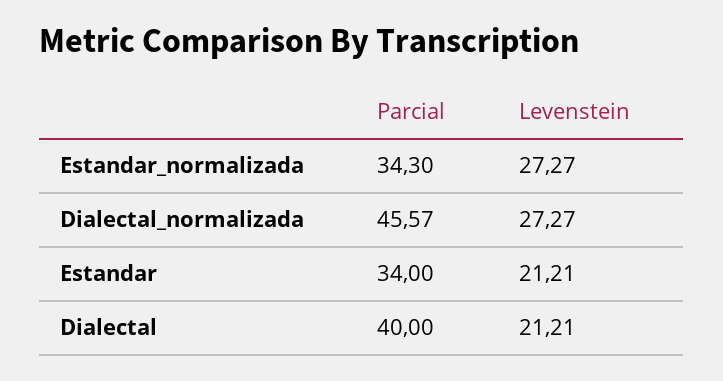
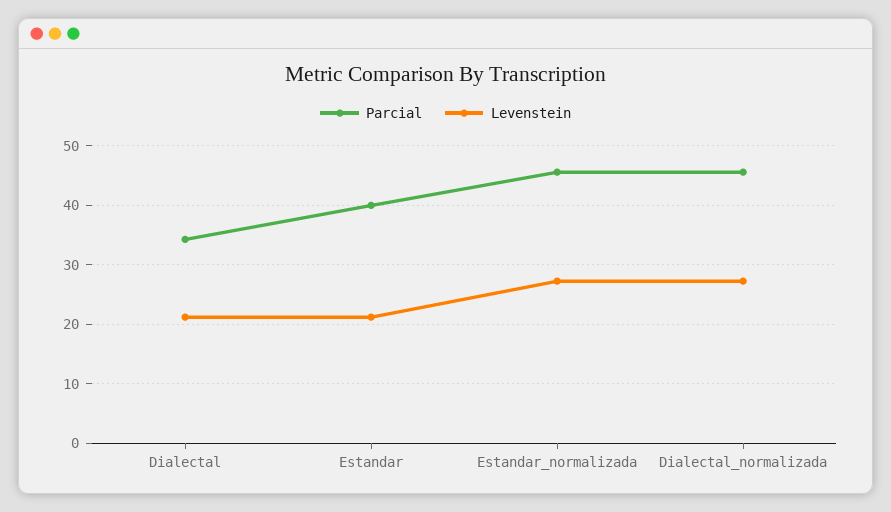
Parcial, Estandar_normalizada: 34.3 -> 46
Parcial, Estandar: 34 -> 40
Parcial, Dialectal: 40 -> 34

